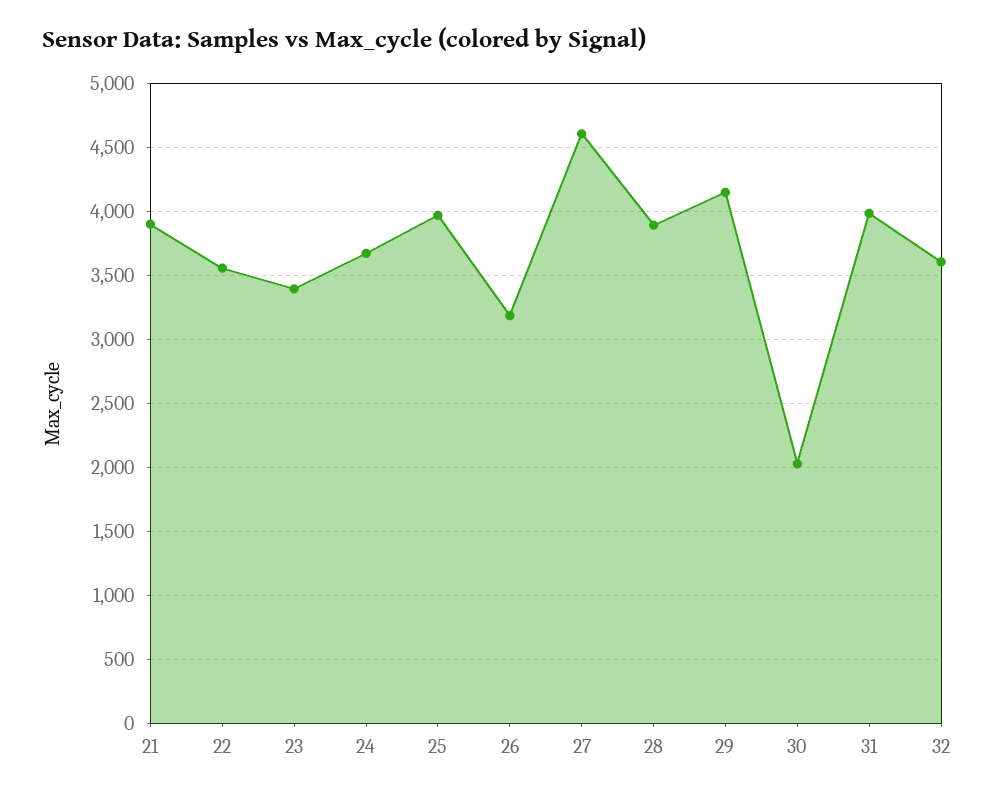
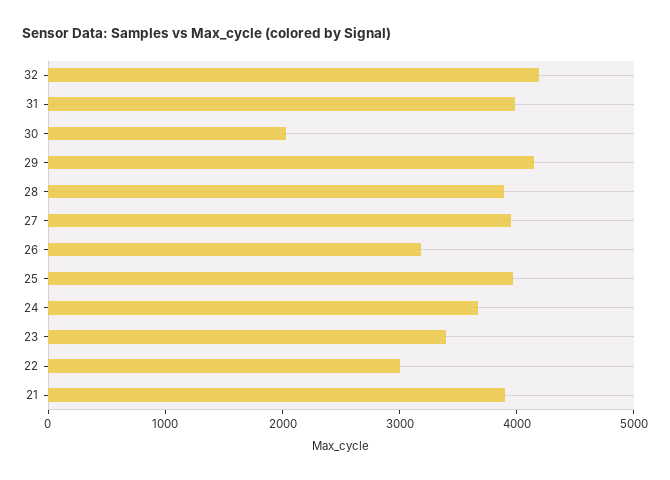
22: 3550 -> 3000
27: 4600 -> 4000
32: 3600 -> 4200

